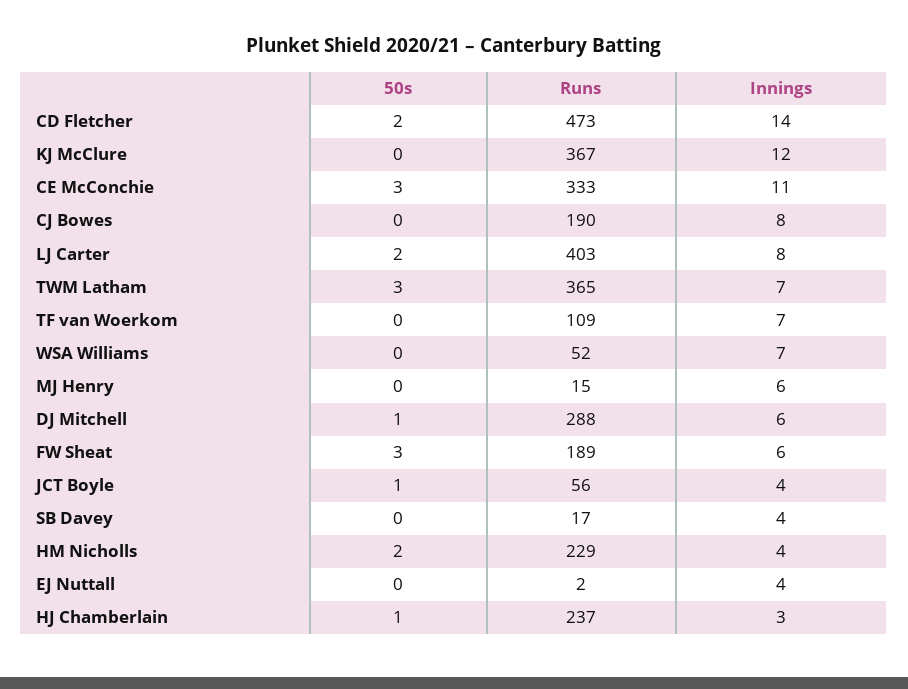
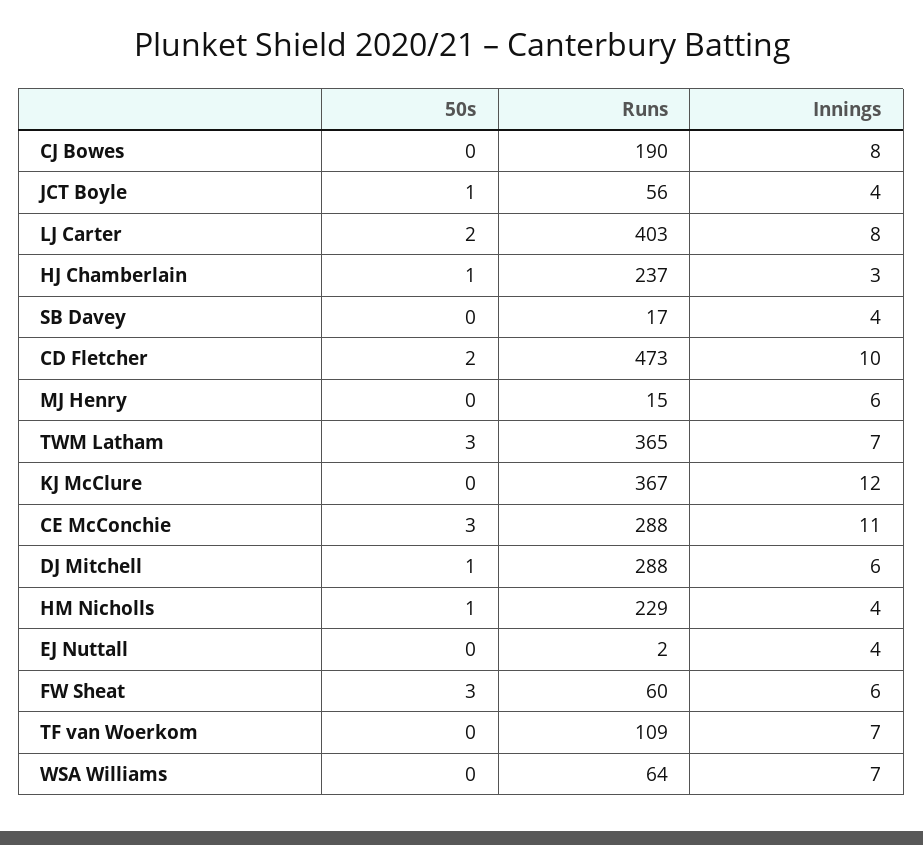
Innings, CD Fletcher: 14 -> 10
Runs, CE McConchie: 333 -> 288
Runs, WSA Williams: 52 -> 64
Runs, FW Sheat: 189 -> 60
50s, HM Nicholls: 2 -> 1

